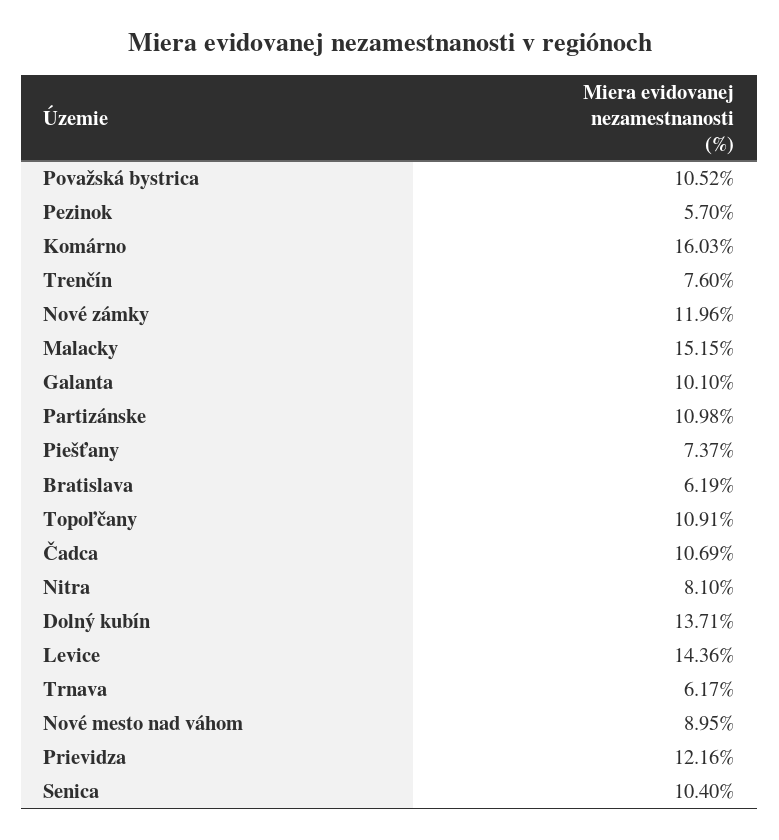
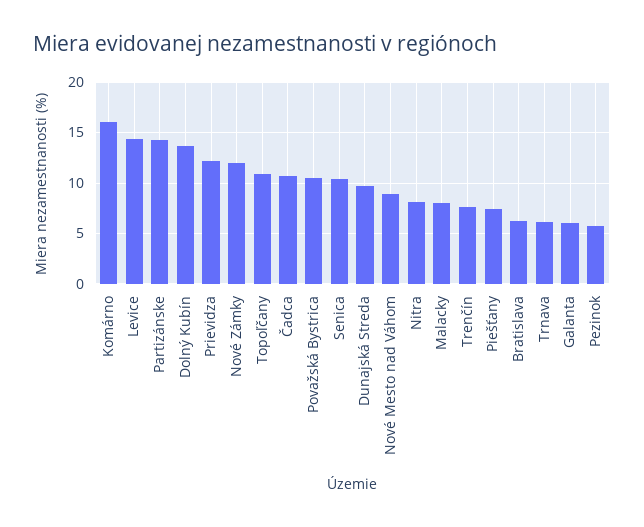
Malacky: 15.15 -> 8
Galanta: 10.1 -> 6
Partizánske: 10.98 -> 14
Dunajská Streda: none -> 10

